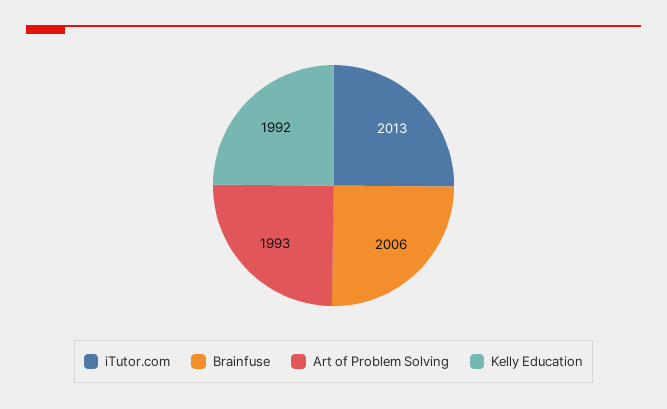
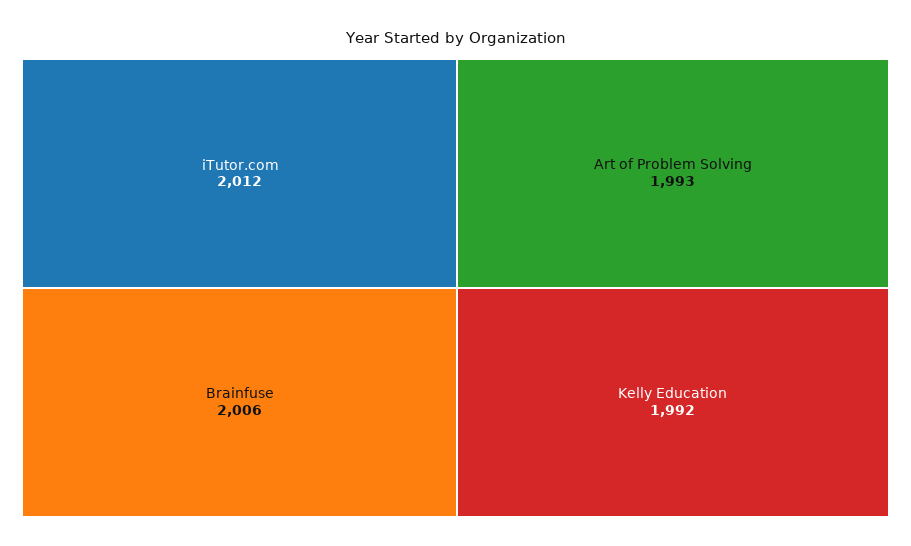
iTutor.com: 2013 -> 2012

